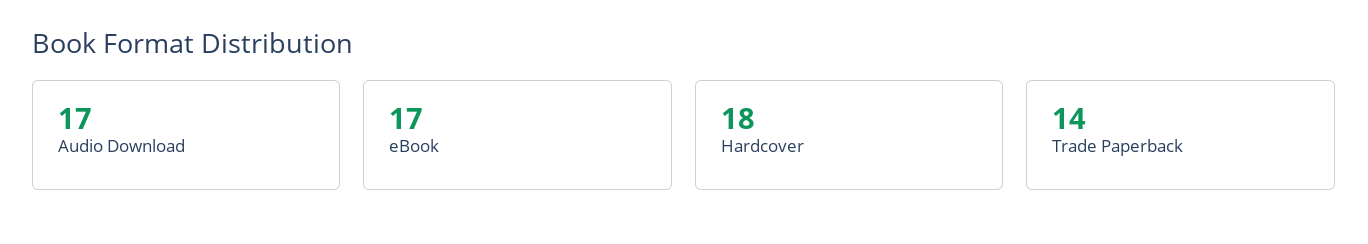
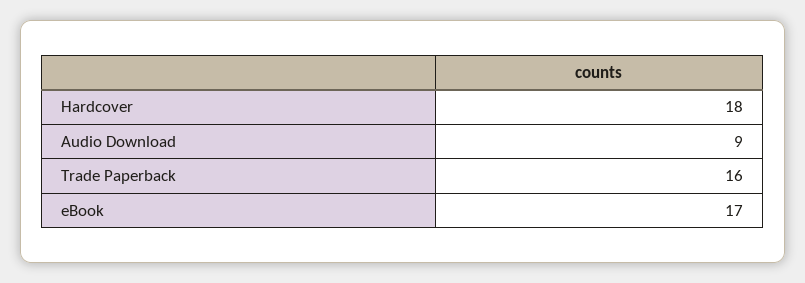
Audio Download: 17 -> 9
Trade Paperback: 14 -> 16

